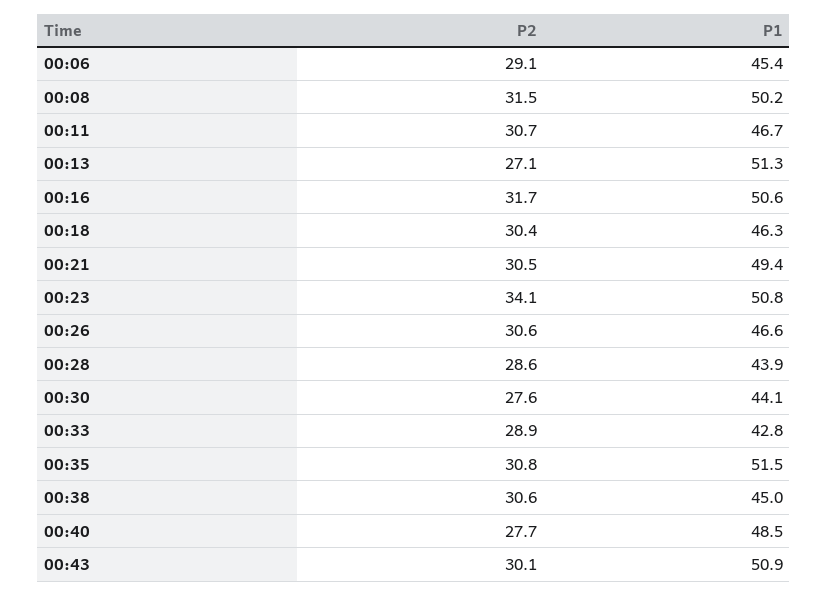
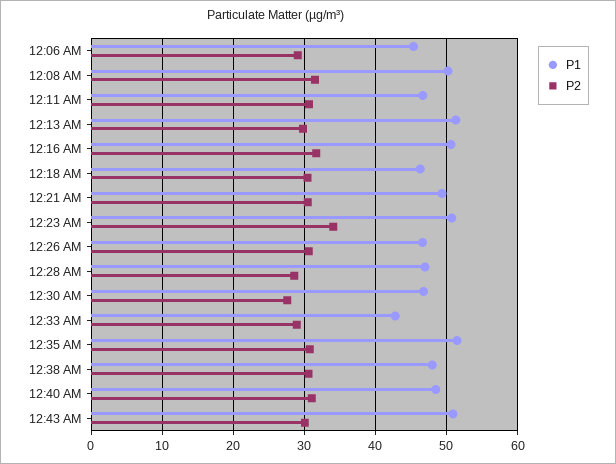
P2, 00:13: 27.1 -> 30
P1, 00:28: 43.9 -> 47
P1, 00:30: 44.1 -> 47
P1, 00:38: 45 -> 48
P2, 00:40: 27.7 -> 31

